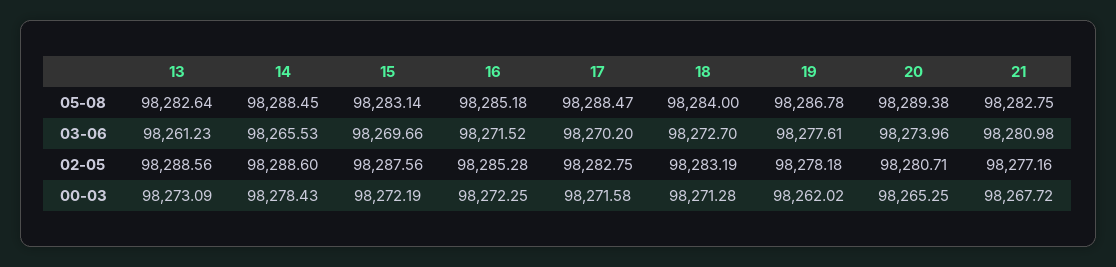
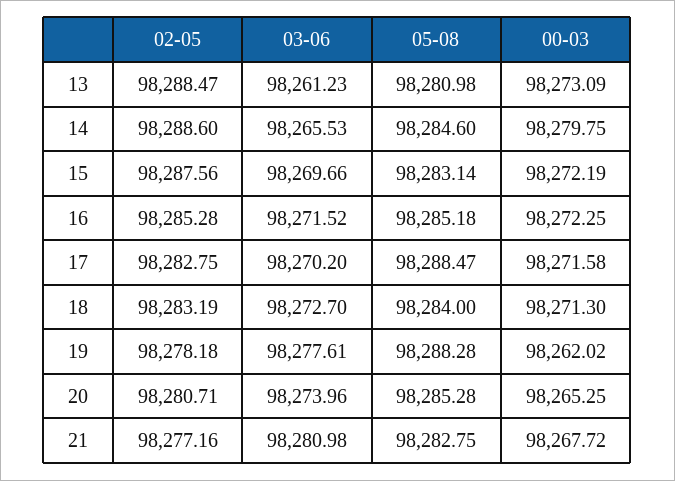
13, 05-08: 98282.64 -> 98280.98
14, 05-08: 98288.45 -> 98284.6
19, 05-08: 98286.78 -> 98288.28
20, 05-08: 98289.38 -> 98285.28
13, 02-05: 98288.56 -> 98288.47
14, 00-03: 98278.43 -> 98279.75
18, 00-03: 98271.28 -> 98271.3

